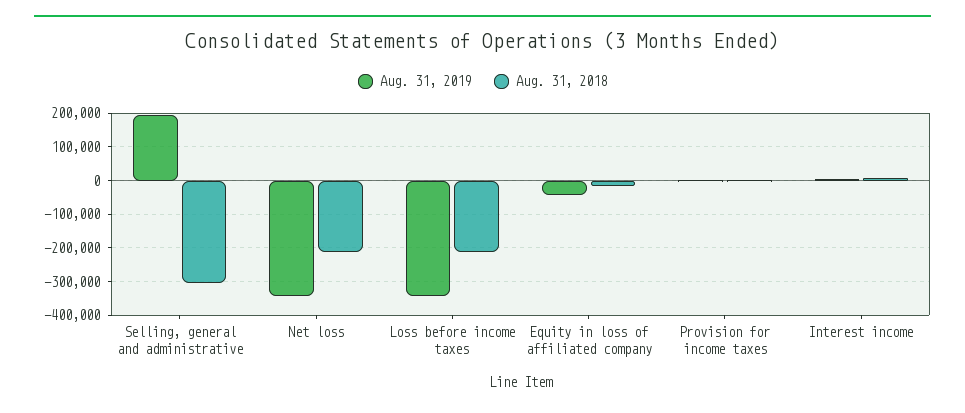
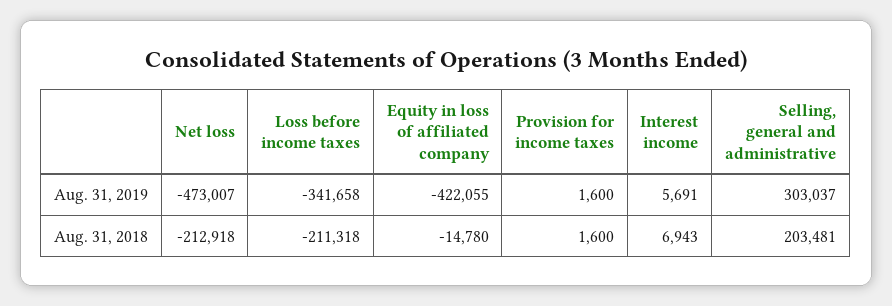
Aug. 31, 2019, Selling, general and administrative: 200000 -> 303037
Aug. 31, 2018, Selling, general and administrative: -300000 -> 203481
Aug. 31, 2019, Net loss: -340000 -> -473007
Aug. 31, 2019, Equity in loss of affiliated company: -40000 -> -422055

